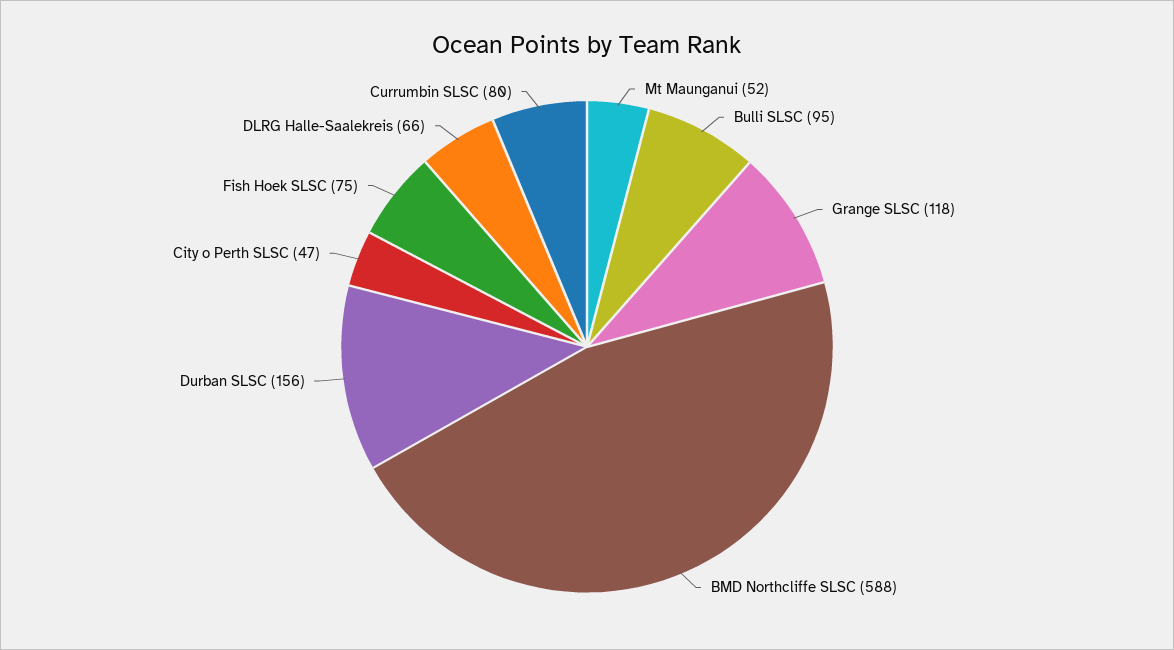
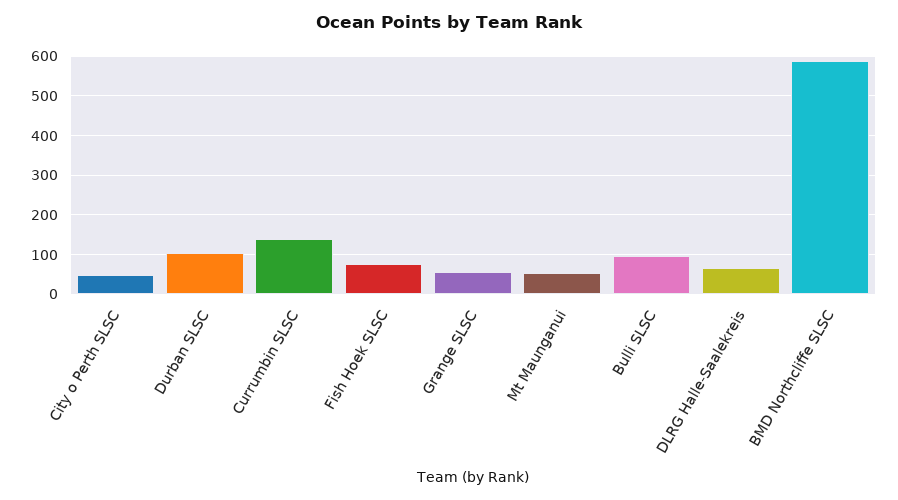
Grange SLSC: 118 -> 60
Durban SLSC: 156 -> 100
Currumbin SLSC: 80 -> 140

